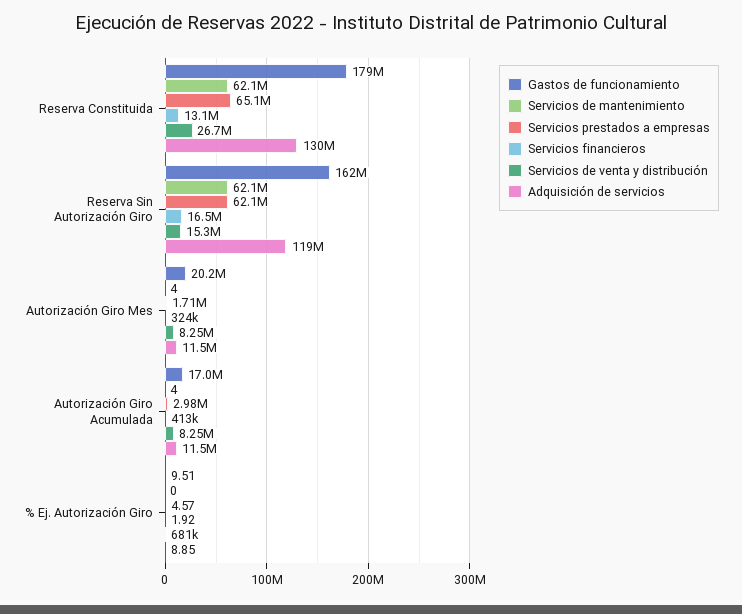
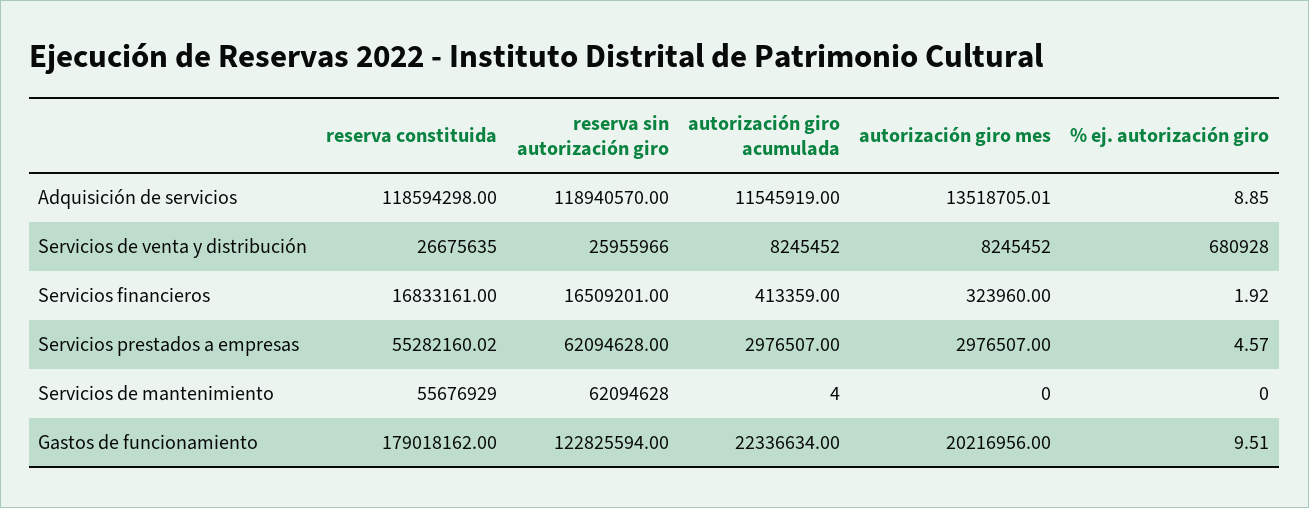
Servicios de mantenimiento, Reserva Constituida: 62100000 -> 55676929
Servicios prestados a empresas, Reserva Constituida: 65100000 -> 55282160.02
Servicios financieros, Reserva Constituida: 13100000 -> 16833161
Adquisición de servicios, Reserva Constituida: 130000000 -> 118594298
Gastos de funcionamiento, Reserva Sin Autorización Giro: 162000000 -> 122825594
Servicios de venta y distribución, Reserva Sin Autorización Giro: 15300000 -> 25955966
Servicios de mantenimiento, Autorización Giro Mes: 4 -> 0
Servicios prestados a empresas, Autorización Giro Mes: 1710000 -> 2976507
Adquisición de servicios, Autorización Giro Mes: 11500000 -> 13518705.01
Gastos de funcionamiento, Autorización Giro Acumulada: 17000000 -> 22336634

